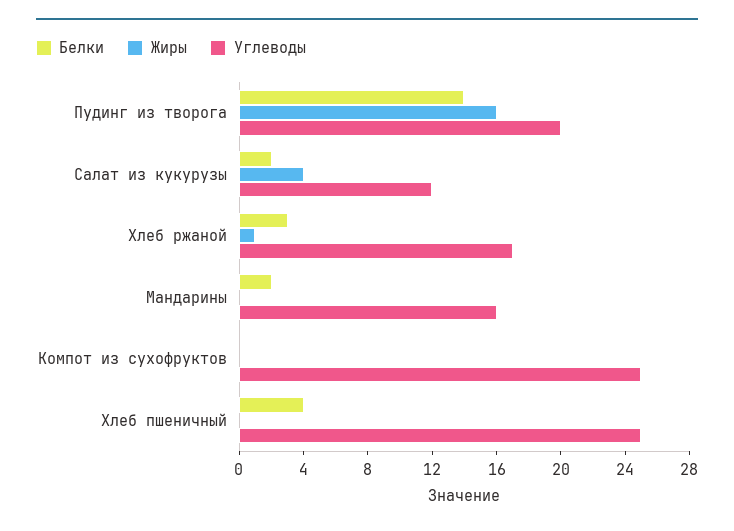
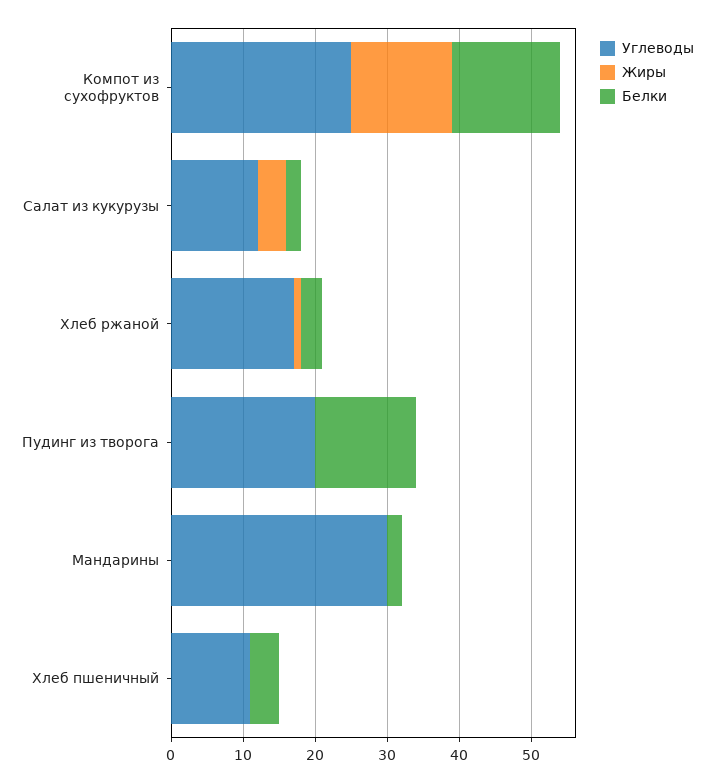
Жиры, Пудинг из творога: 16 -> 0
Углеводы, Мандарины: 16 -> 30
Белки, Компот из сухофруктов: 0 -> 15
Жиры, Компот из сухофруктов: 0 -> 15
Углеводы, Хлеб пшеничный: 25 -> 10

